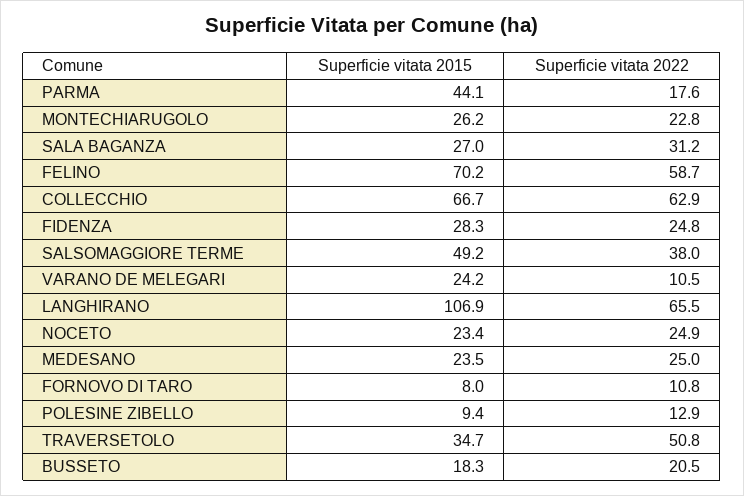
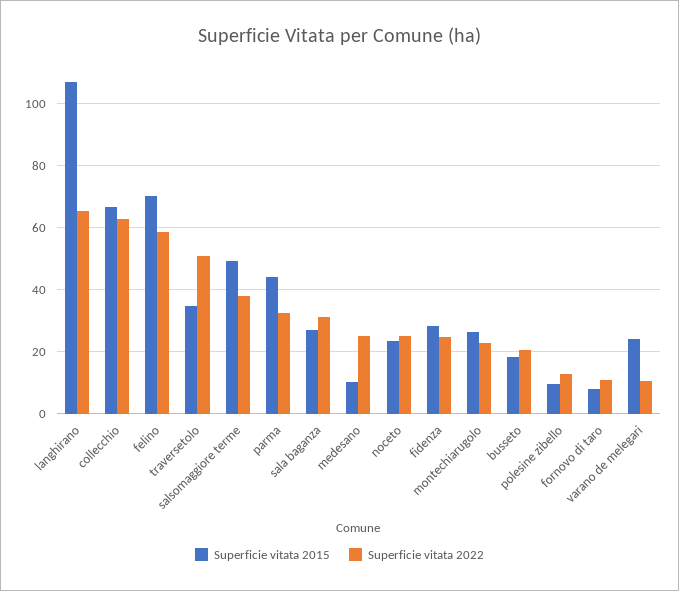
Superficie vitata 2022, PARMA: 17.6 -> 32
Superficie vitata 2015, MEDESANO: 23.5 -> 10

